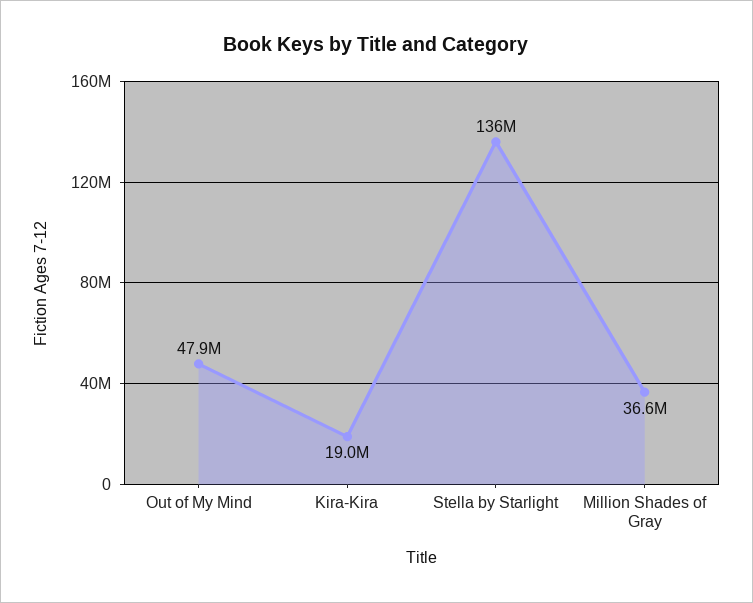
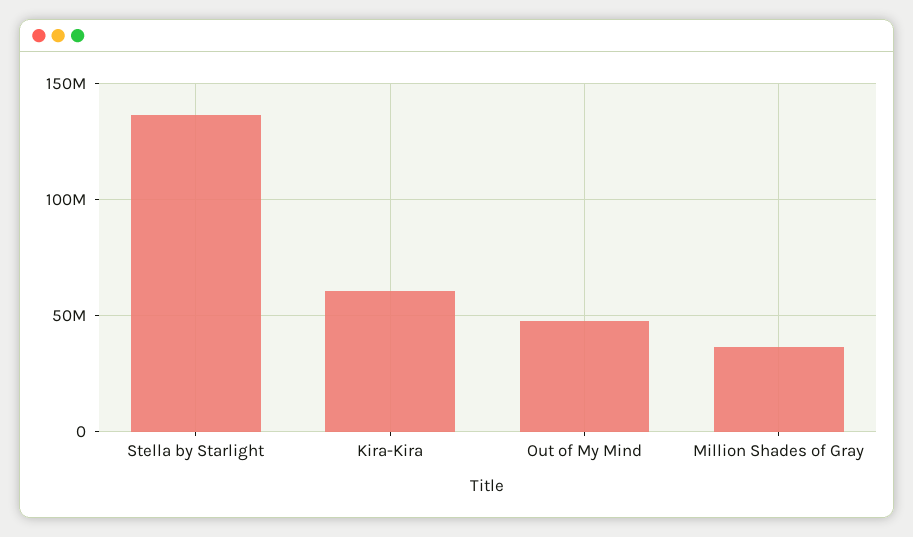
Kira-Kira: 19000000 -> 60000000

